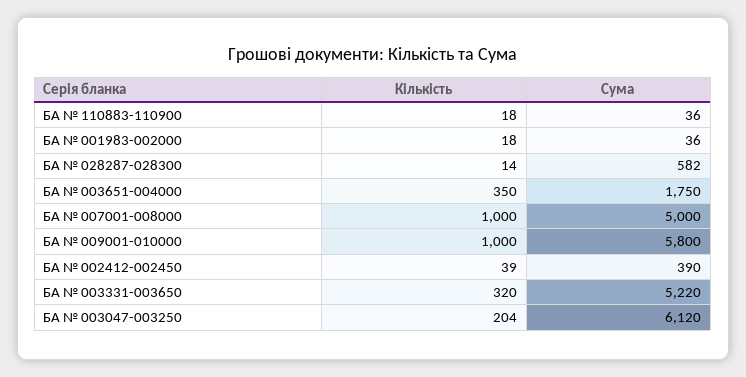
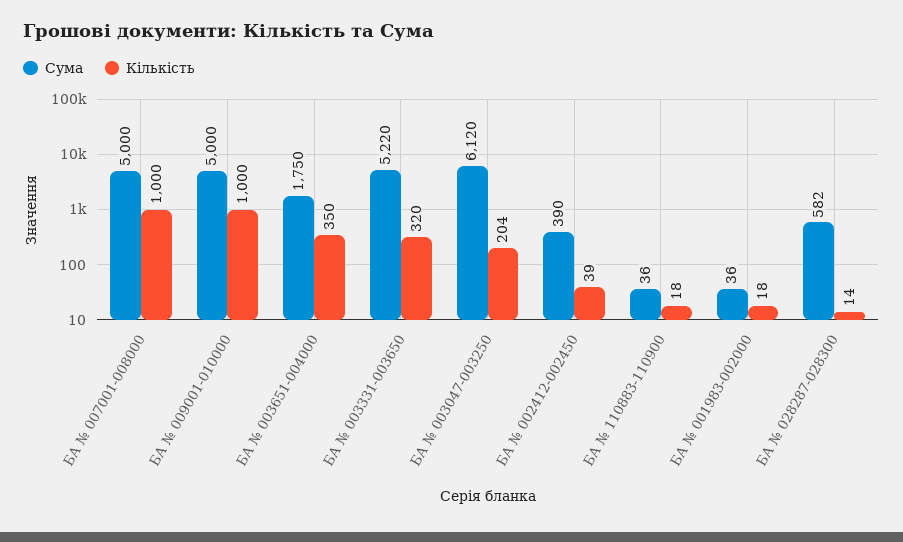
Сума, БА № 009001-010000: 5800 -> 5000

